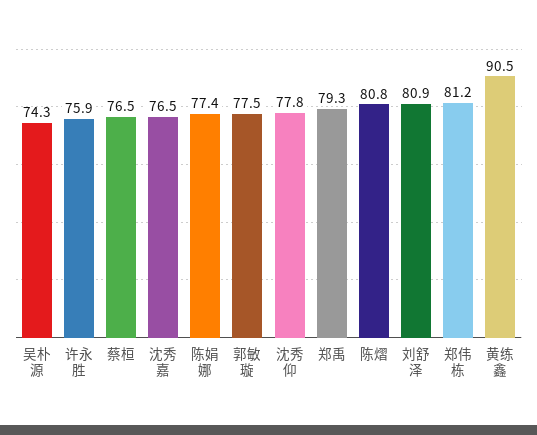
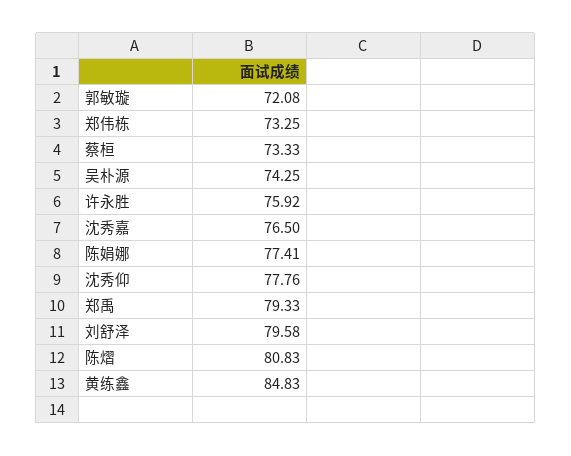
蔡桓: 76.5 -> 73.33
郭敏璇: 77.5 -> 72.08
刘舒泽: 80.9 -> 79.58
郑伟栋: 81.2 -> 73.25
黄练鑫: 90.5 -> 84.83

